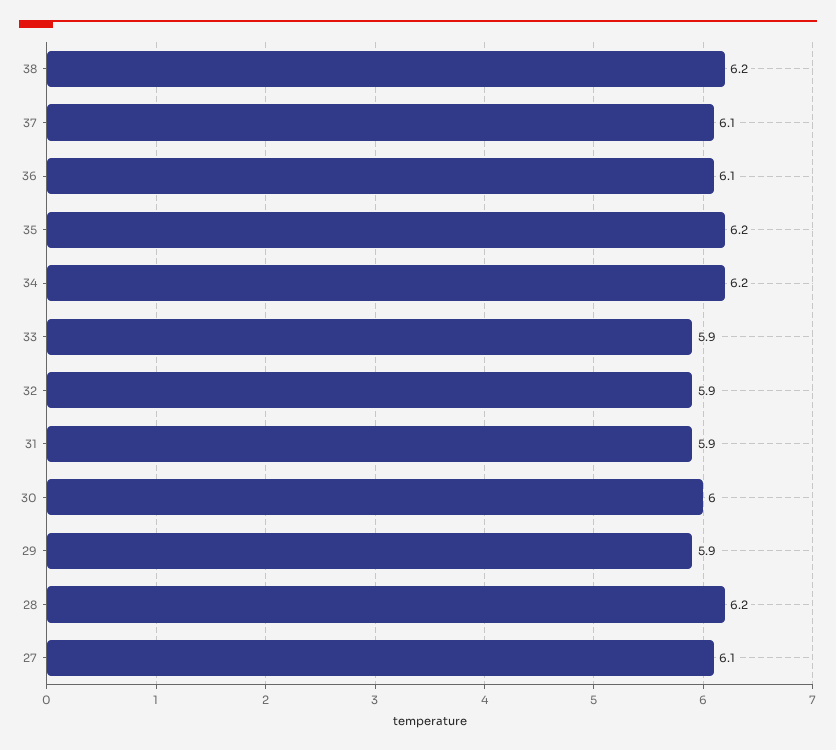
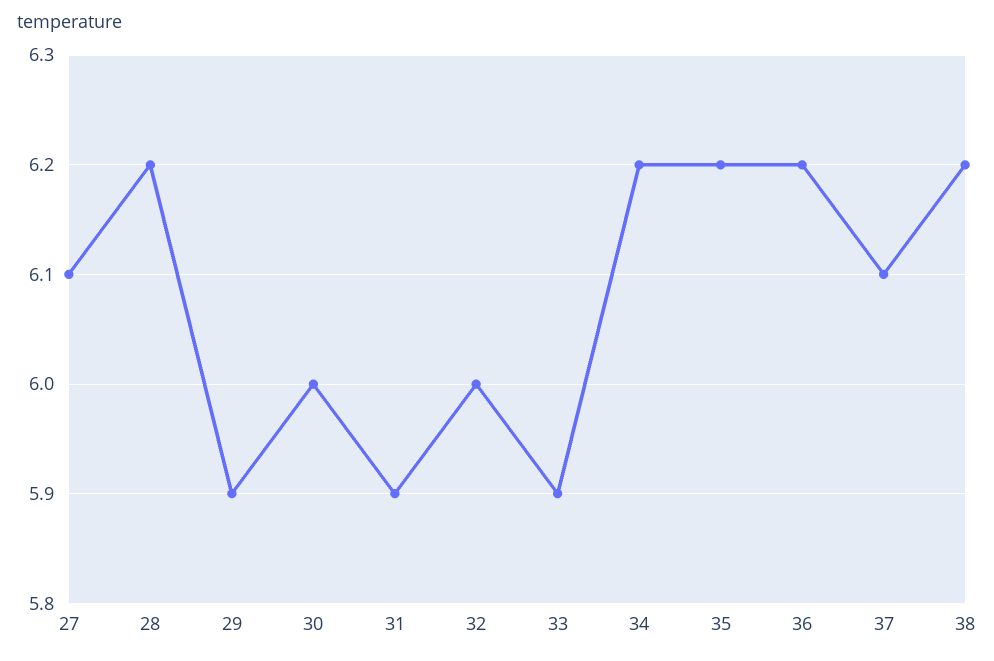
36: 6.1 -> 6.2
32: 5.9 -> 6

